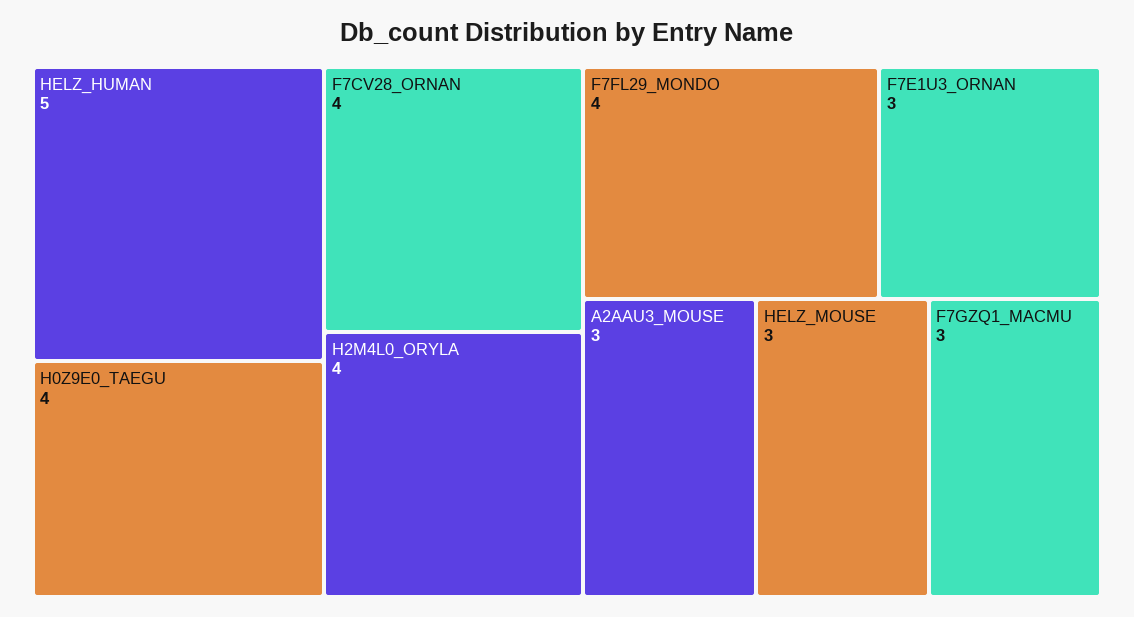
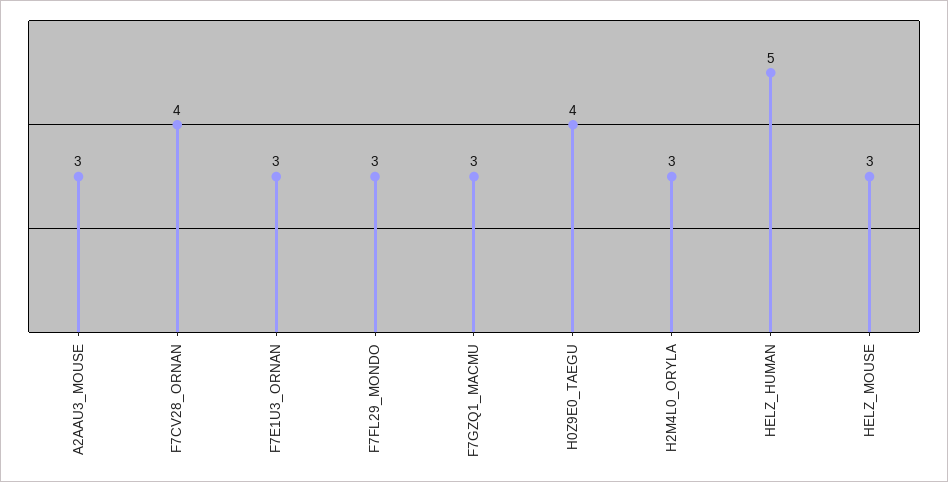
H2M4L0_ORYLA: 4 -> 3
F7FL29_MONDO: 4 -> 3

